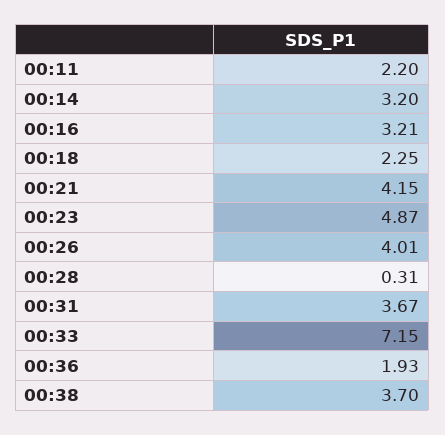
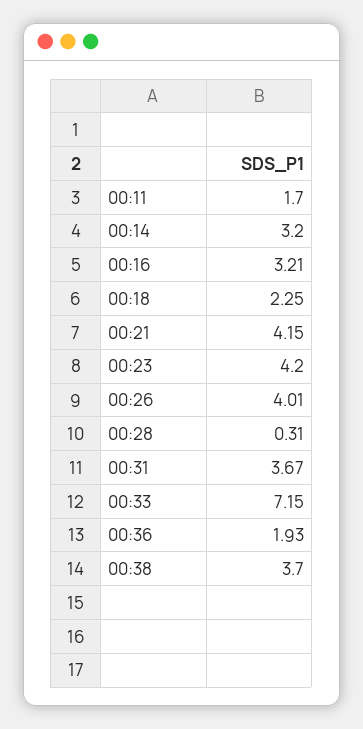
00:11: 2.2 -> 1.7
00:23: 4.87 -> 4.2

